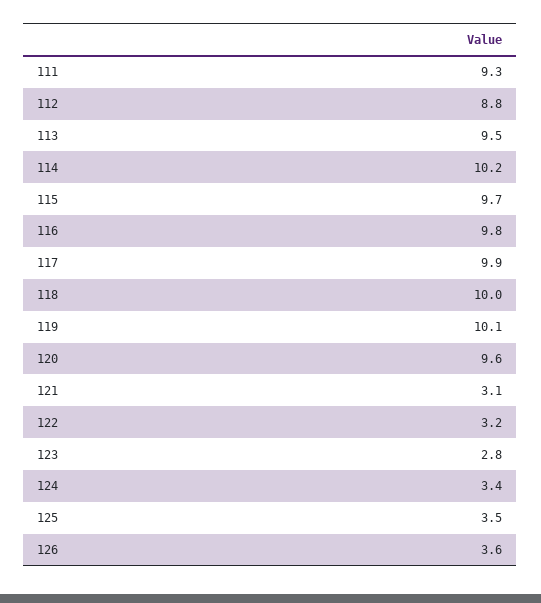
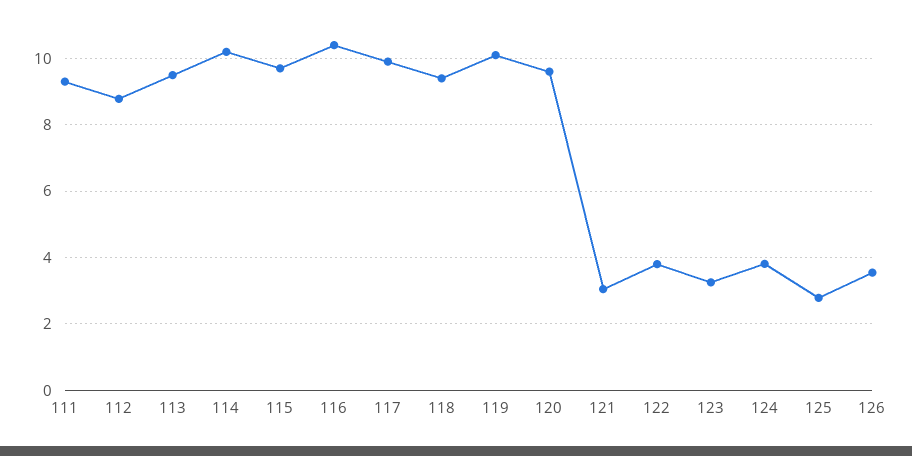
116: 9.8 -> 10.4
118: 10 -> 9.4
122: 3.2 -> 3.8
123: 2.8 -> 3.2
124: 3.4 -> 3.8
125: 3.5 -> 2.8

